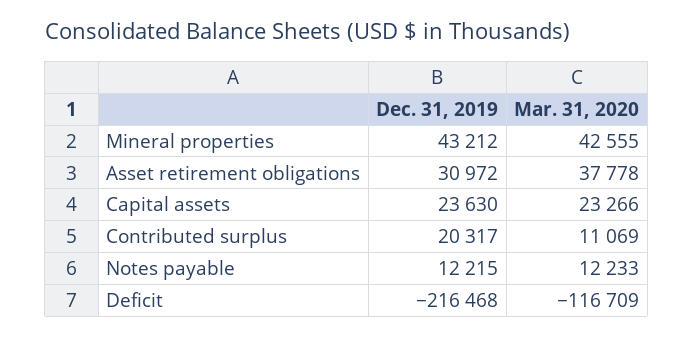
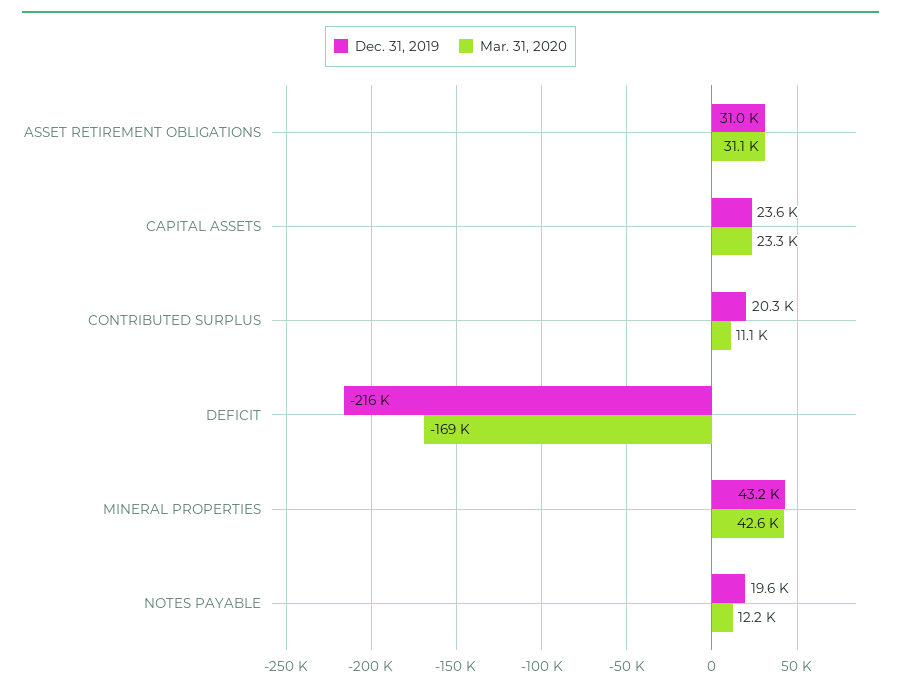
Mar. 31, 2020, Asset retirement obligations: 37778 -> 31100
Dec. 31, 2019, Notes payable: 12215 -> 19600
Mar. 31, 2020, Deficit: -116709 -> -169000

